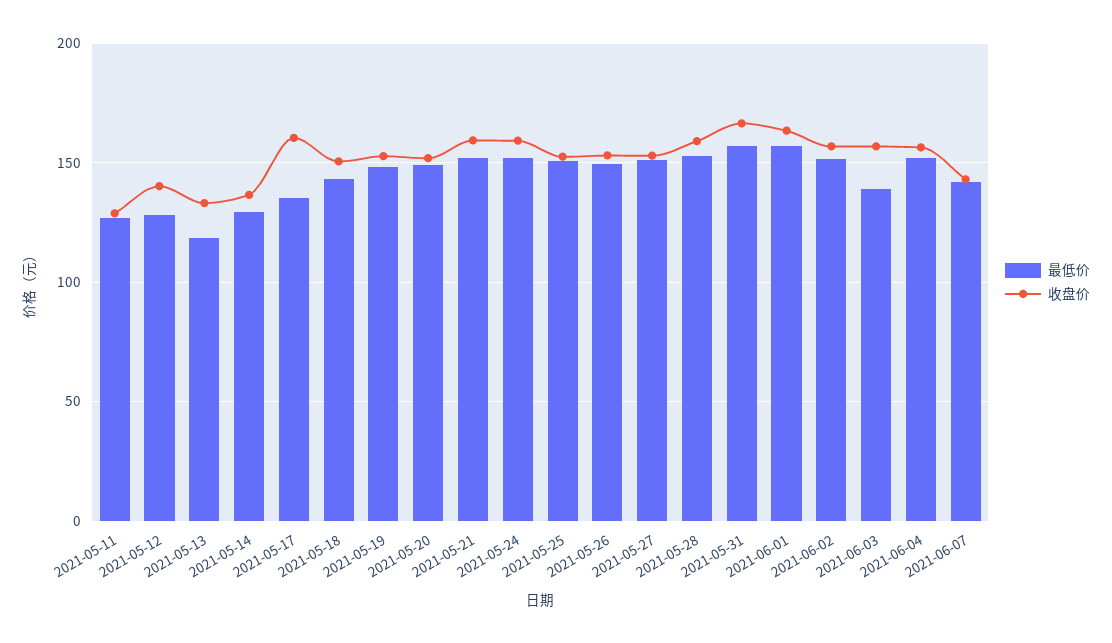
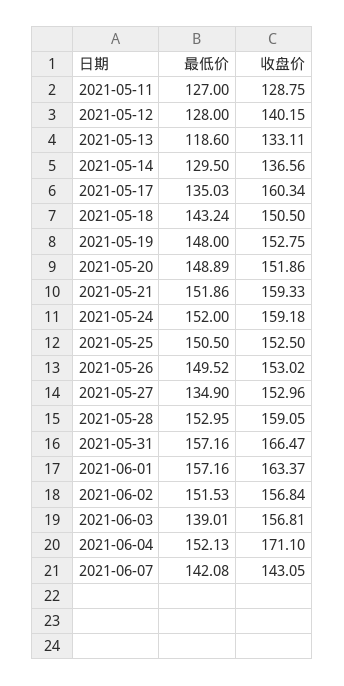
最低价, 2021-05-27: 150 -> 134.9
收盘价, 2021-06-04: 155 -> 171.1

